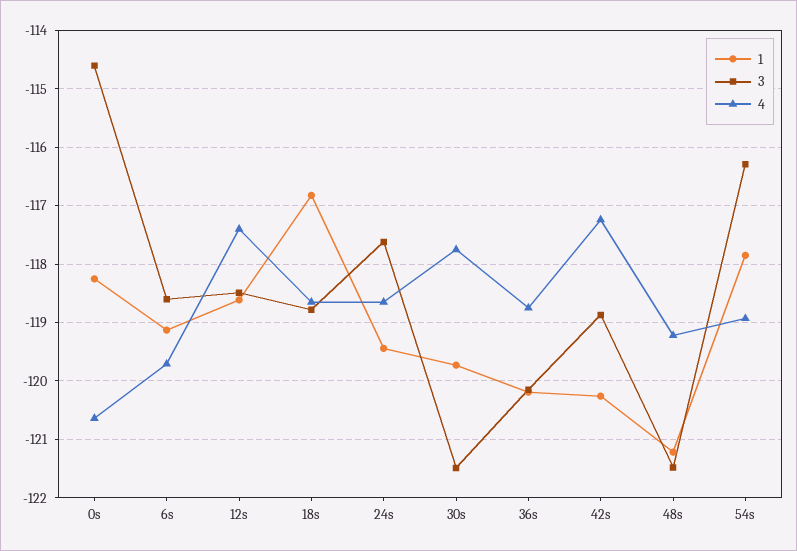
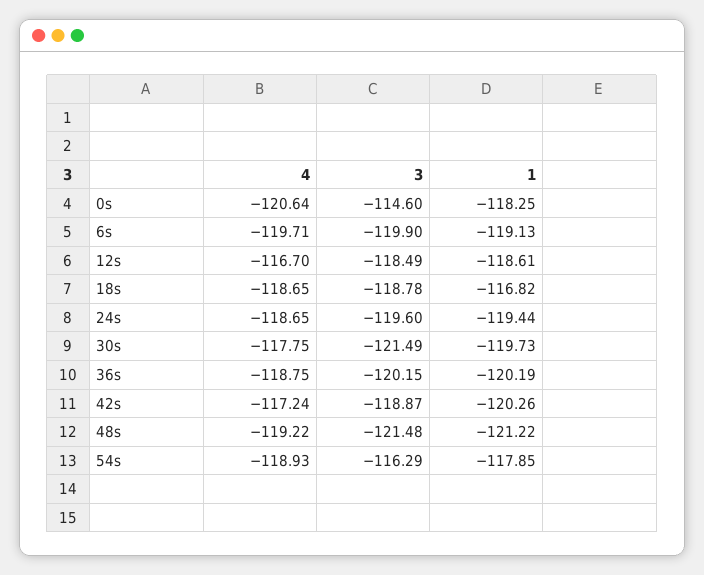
3, 6s: -118.6 -> -119.9
4, 12s: -117.4 -> -116.7
3, 24s: -117.6 -> -119.6

